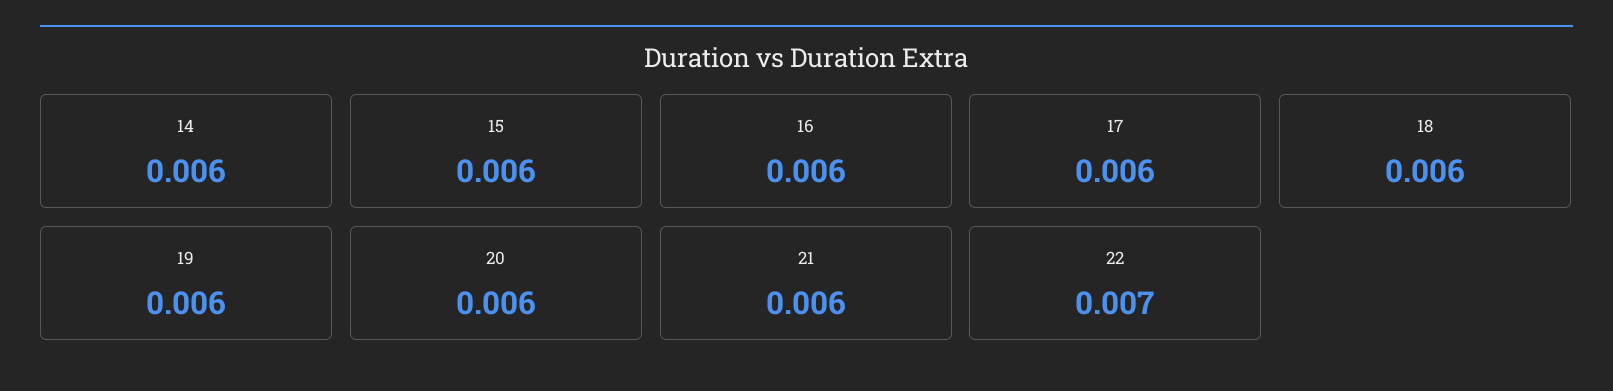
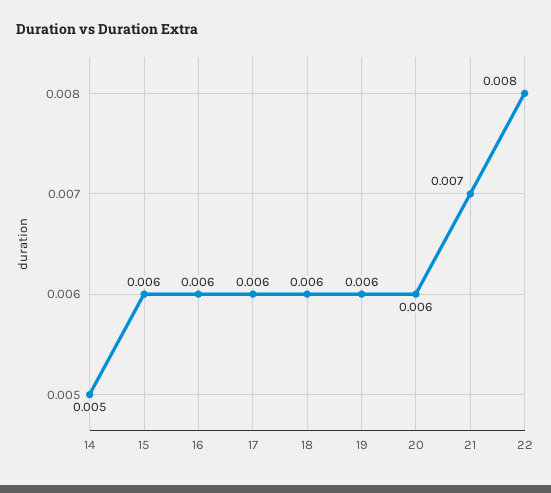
14: 0.006 -> 0.005
21: 0.006 -> 0.007
22: 0.007 -> 0.008

